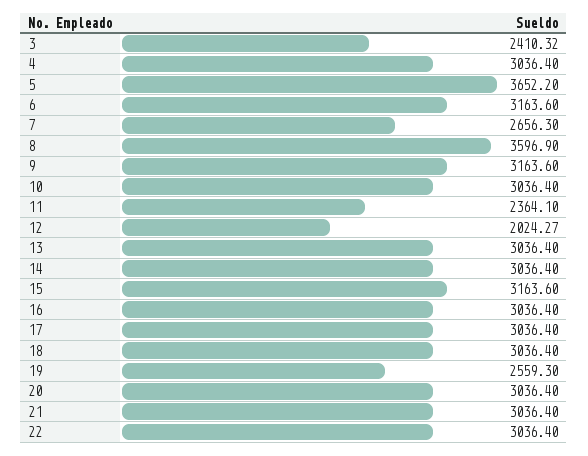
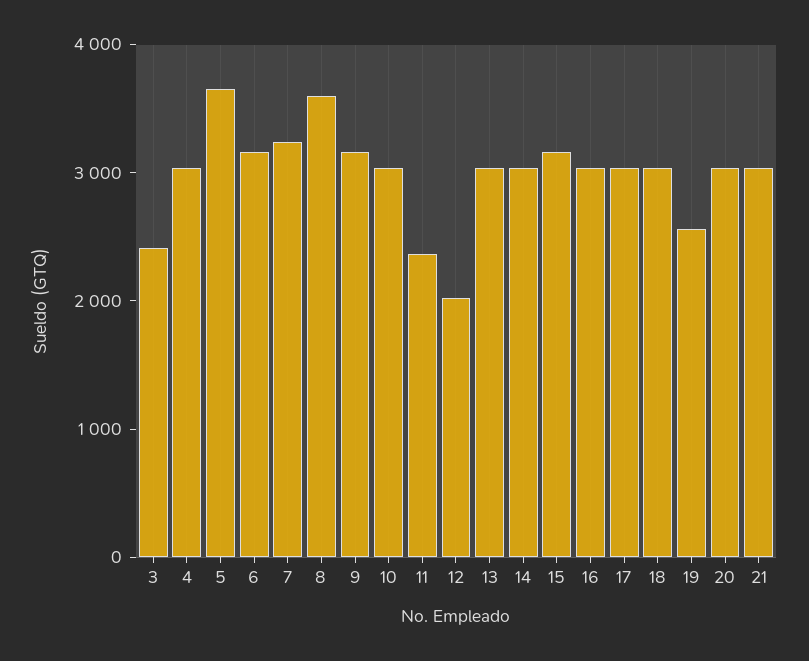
7: 2656.3 -> 3200
22: 3036.4 -> none

